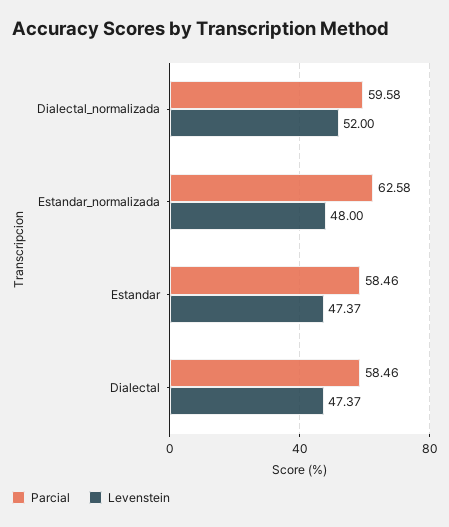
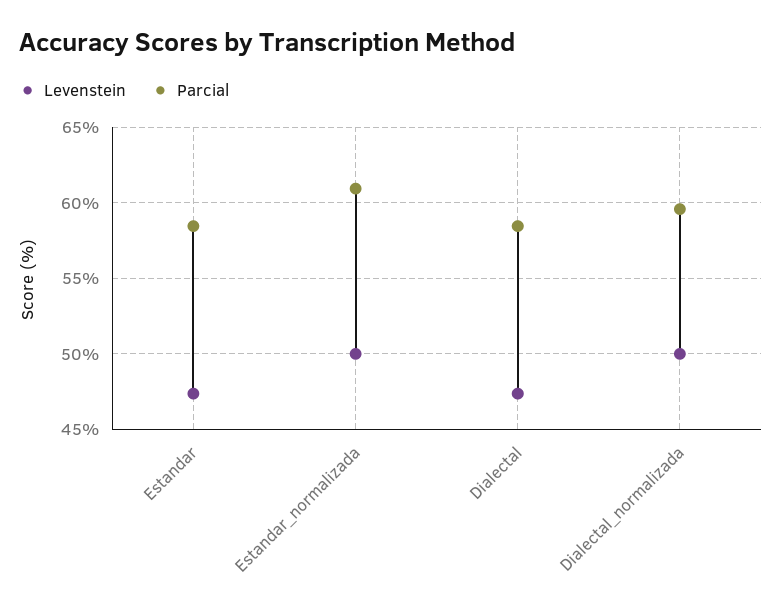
Levenstein, Dialectal_normalizada: 52 -> 50
Parcial, Estandar_normalizada: 62.58 -> 61
Levenstein, Estandar_normalizada: 48 -> 50

